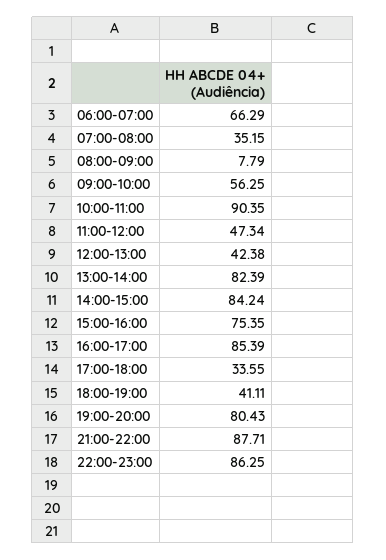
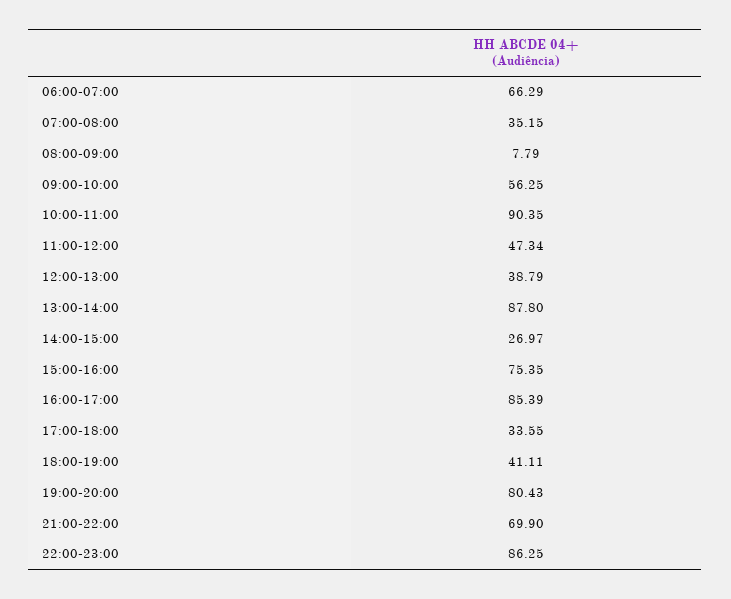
12:00-13:00: 42.38 -> 38.79
13:00-14:00: 82.39 -> 87.8
14:00-15:00: 84.24 -> 26.97
21:00-22:00: 87.71 -> 69.9

